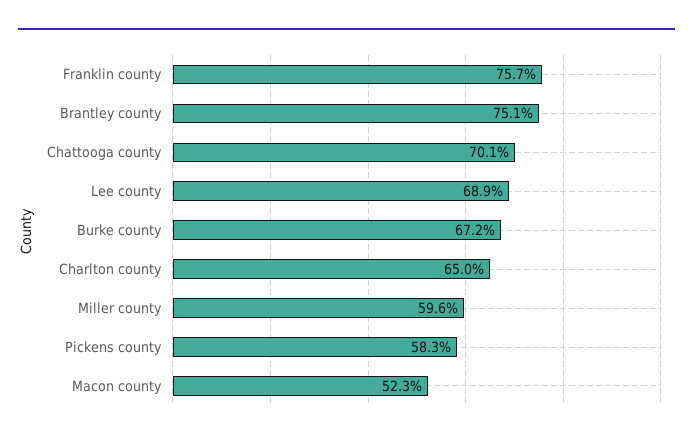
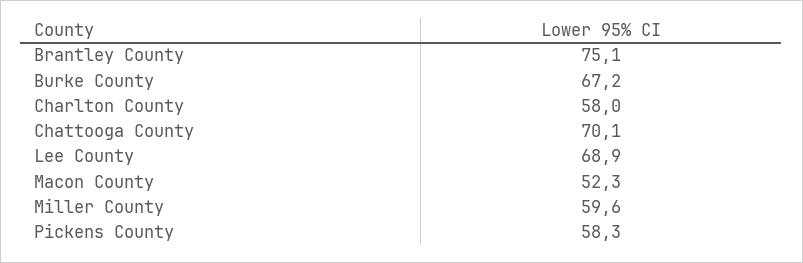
Franklin county: 75.7 -> none
Charlton county: 65 -> 58

